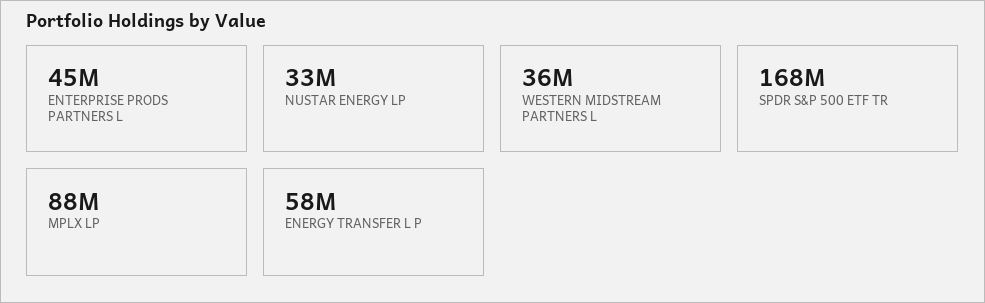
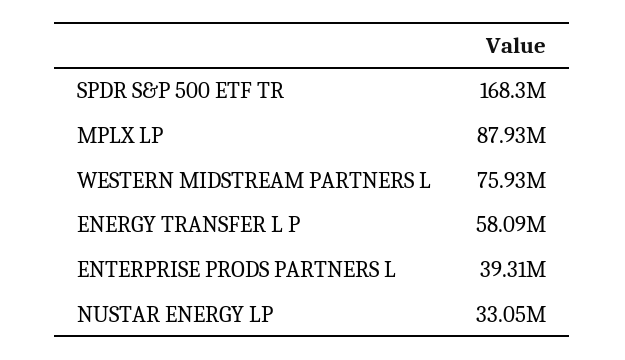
ENTERPRISE PRODS PARTNERS L: 45000000 -> 39310000
WESTERN MIDSTREAM PARTNERS L: 36000000 -> 75930000

